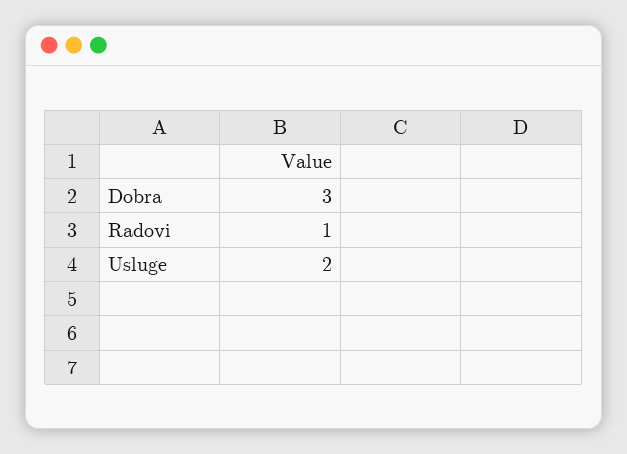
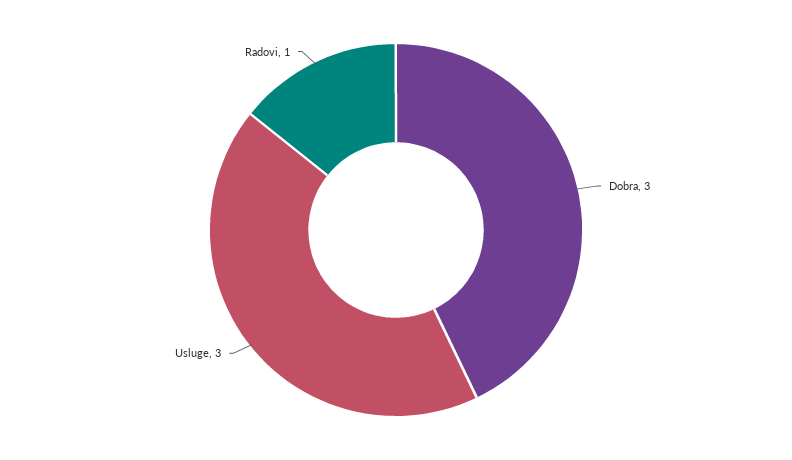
Usluge: 2 -> 3

